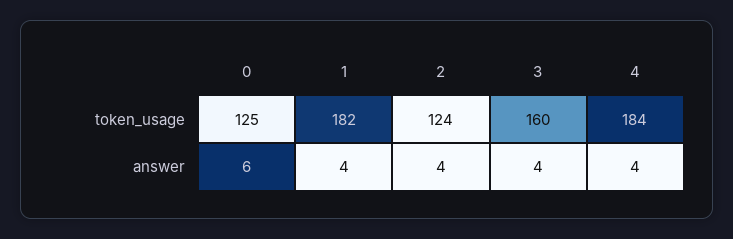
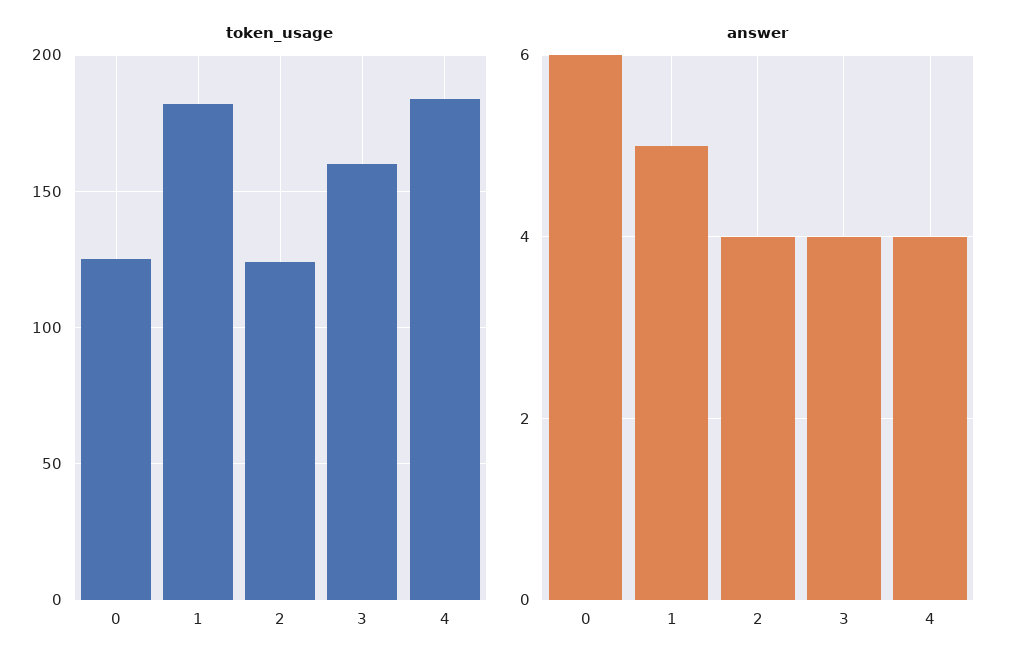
answer, 1: 4 -> 5

